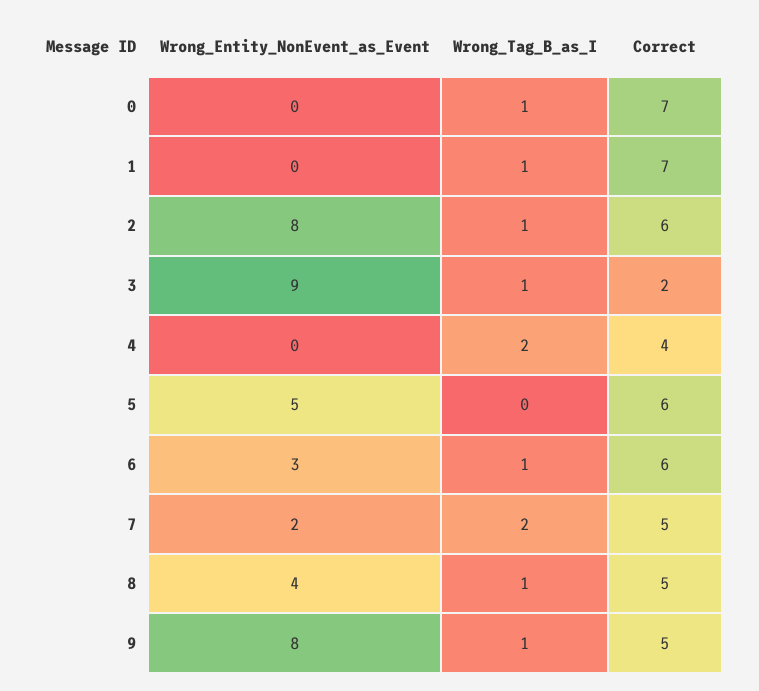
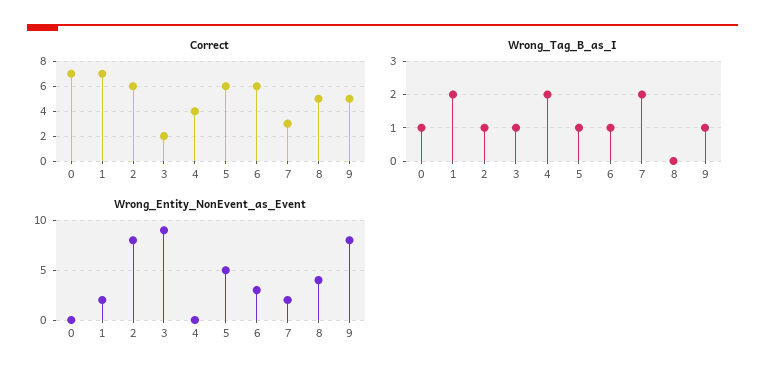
Wrong_Entity_NonEvent_as_Event, 1: 0 -> 2
Wrong_Tag_B_as_I, 1: 1 -> 2
Wrong_Tag_B_as_I, 5: 0 -> 1
Correct, 7: 5 -> 3
Wrong_Tag_B_as_I, 8: 1 -> 0

